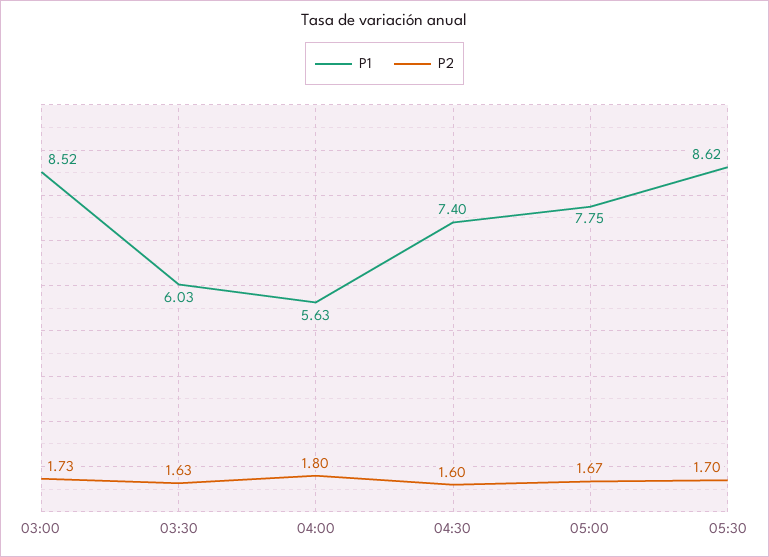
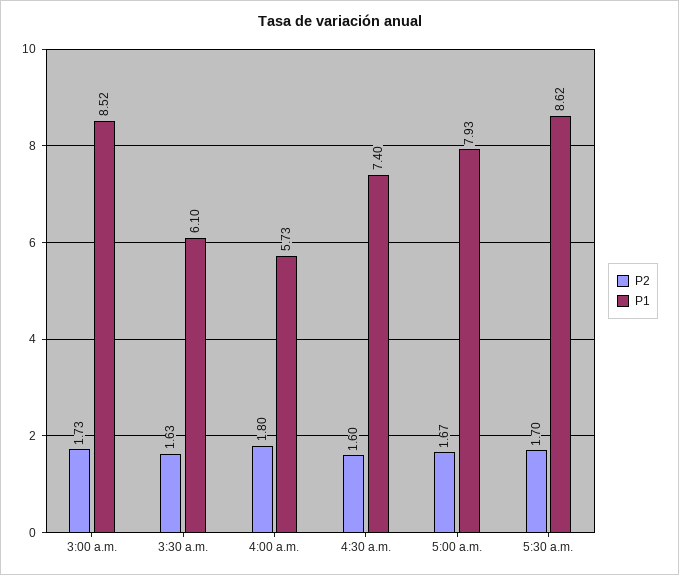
P1, 03:30: 6.03 -> 6.1
P1, 04:00: 5.63 -> 5.73
P1, 05:00: 7.75 -> 7.93

